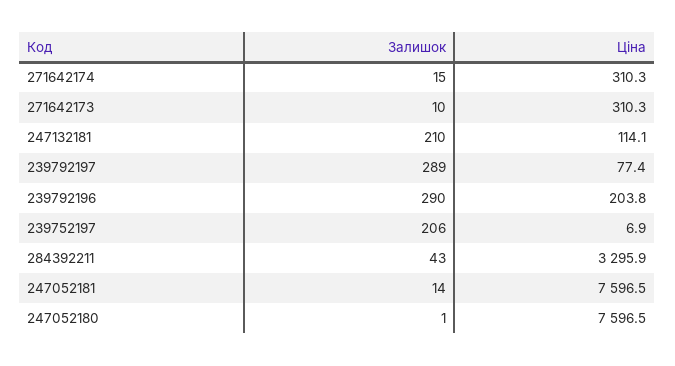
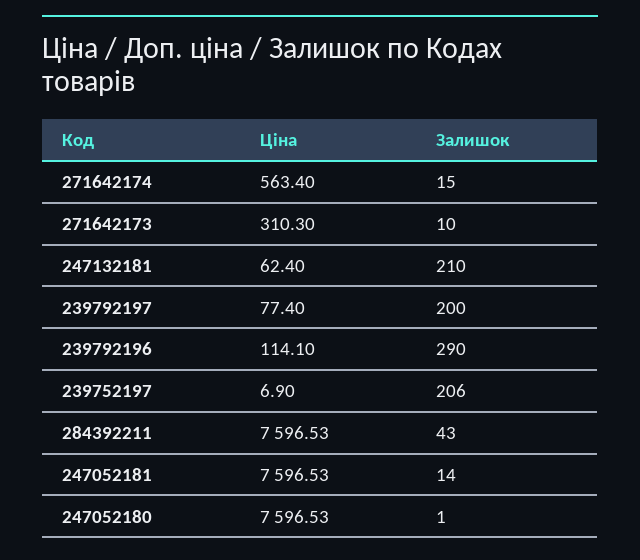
Ціна, 271642174: 310.3 -> 563.4
Ціна, 247132181: 114.1 -> 62.4
Залишок, 239792197: 289 -> 200
Ціна, 239792196: 203.8 -> 114.1
Ціна, 284392211: 3295.9 -> 7596.53

